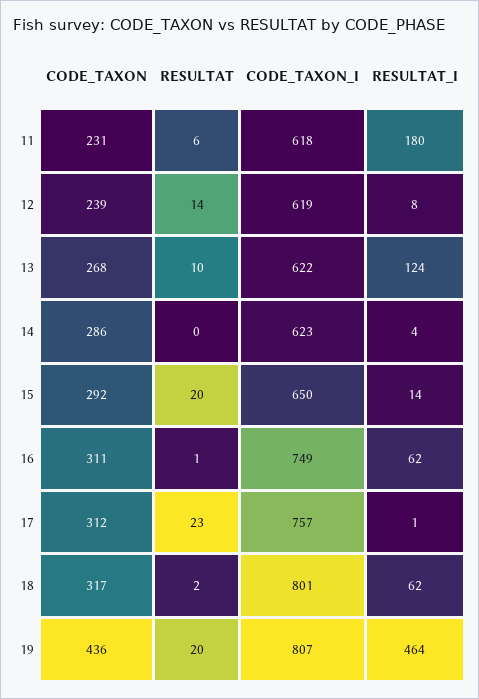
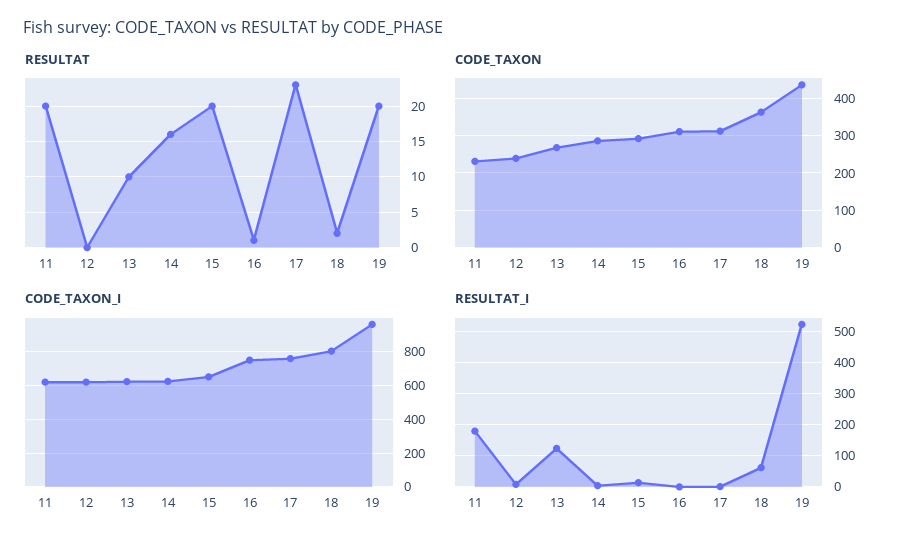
RESULTAT, 11: 6 -> 20
RESULTAT, 12: 14 -> 0
RESULTAT, 14: 0 -> 16
RESULTAT_I, 16: 62 -> 0
CODE_TAXON, 18: 317 -> 360
CODE_TAXON_I, 19: 807 -> 950
RESULTAT_I, 19: 464 -> 520

